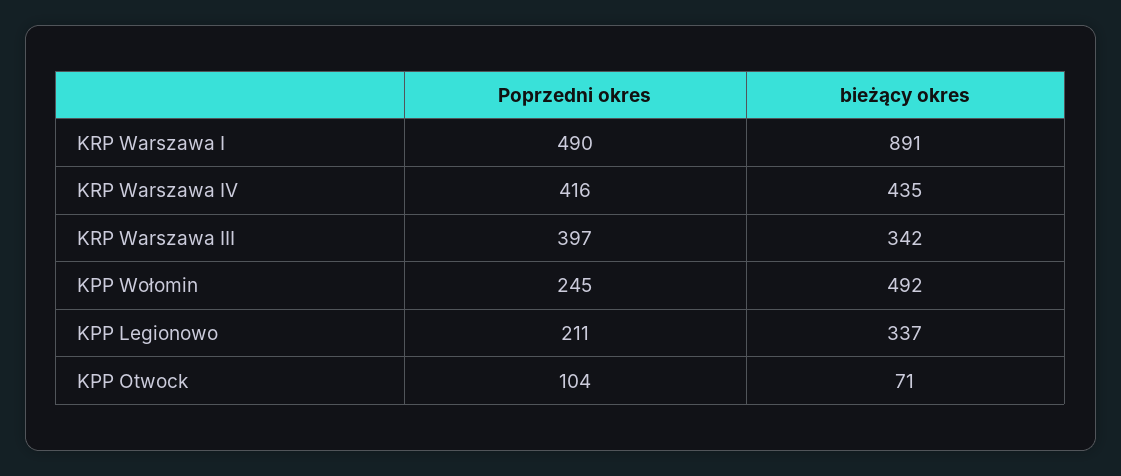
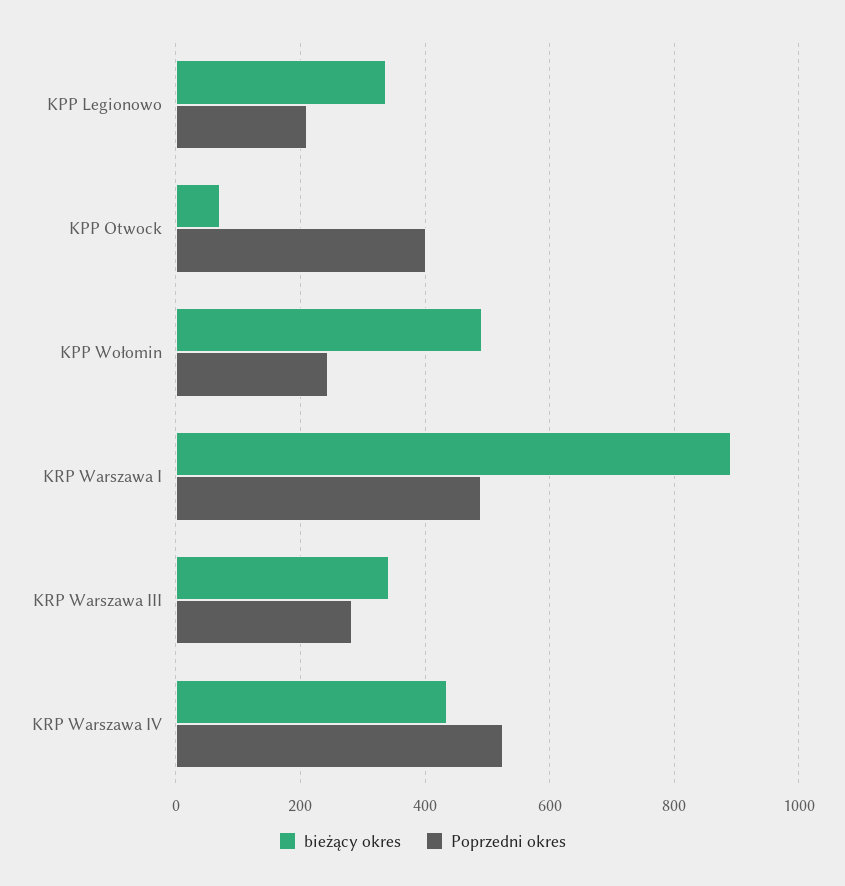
Poprzedni okres, KRP Warszawa IV: 416 -> 520
Poprzedni okres, KRP Warszawa III: 397 -> 280
Poprzedni okres, KPP Otwock: 104 -> 400

